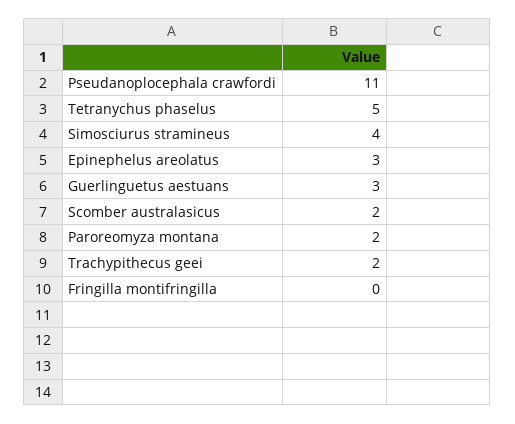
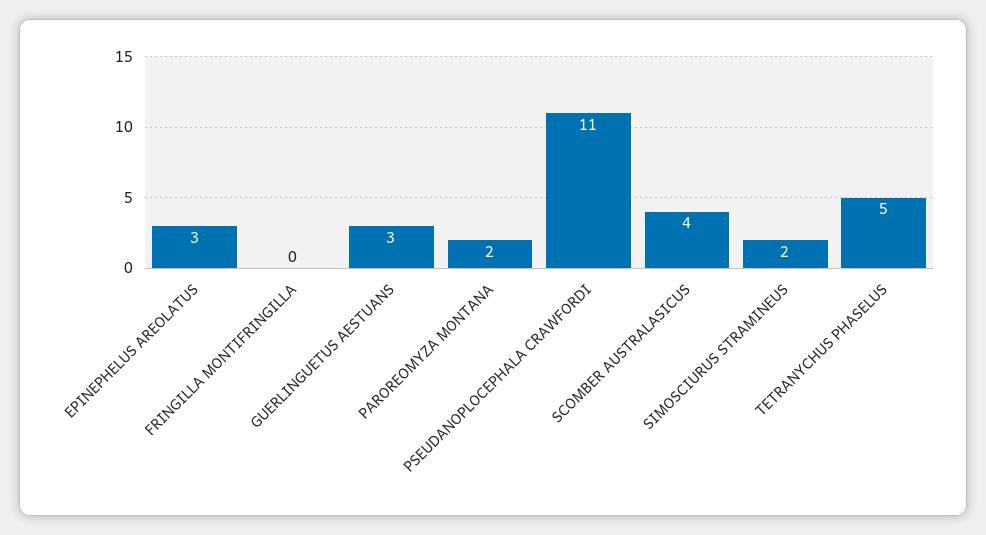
Simosciurus stramineus: 4 -> 2
Scomber australasicus: 2 -> 4
Trachypithecus geei: 2 -> none

